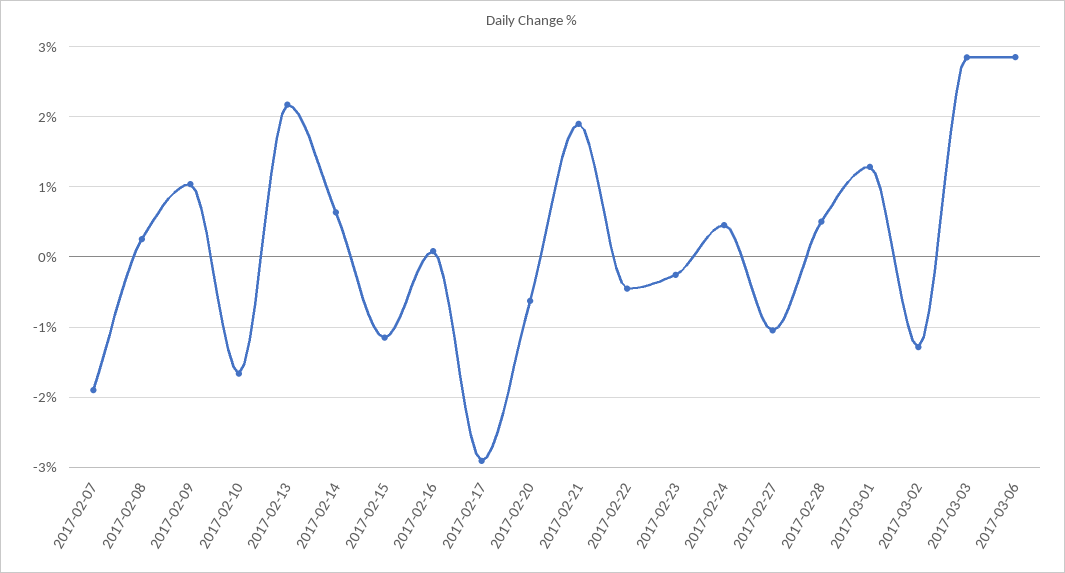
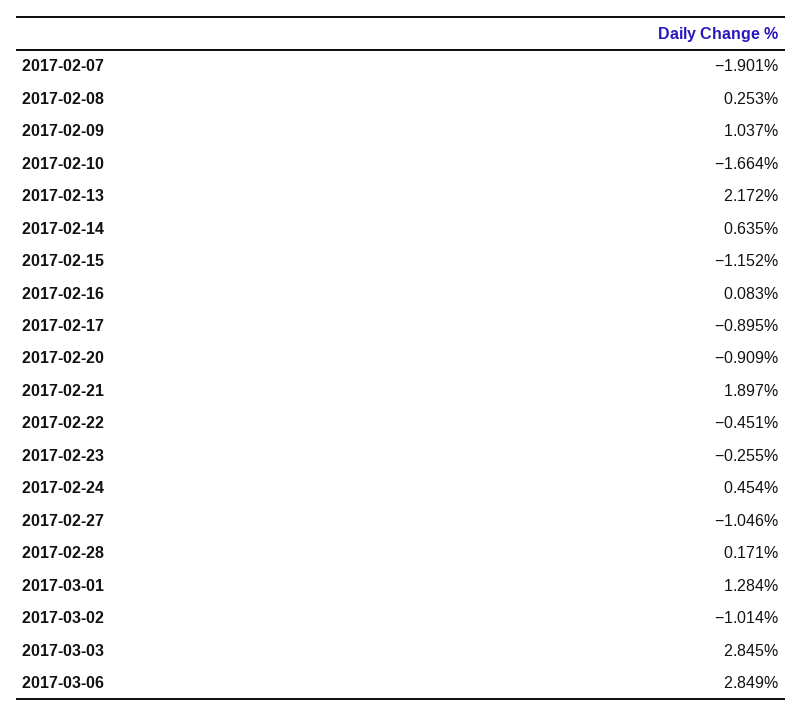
2017-02-17: -2.9 -> -0.895
2017-02-20: -0.6 -> -0.909
2017-02-28: 0.5 -> 0.171
2017-03-02: -1.3 -> -1.014

